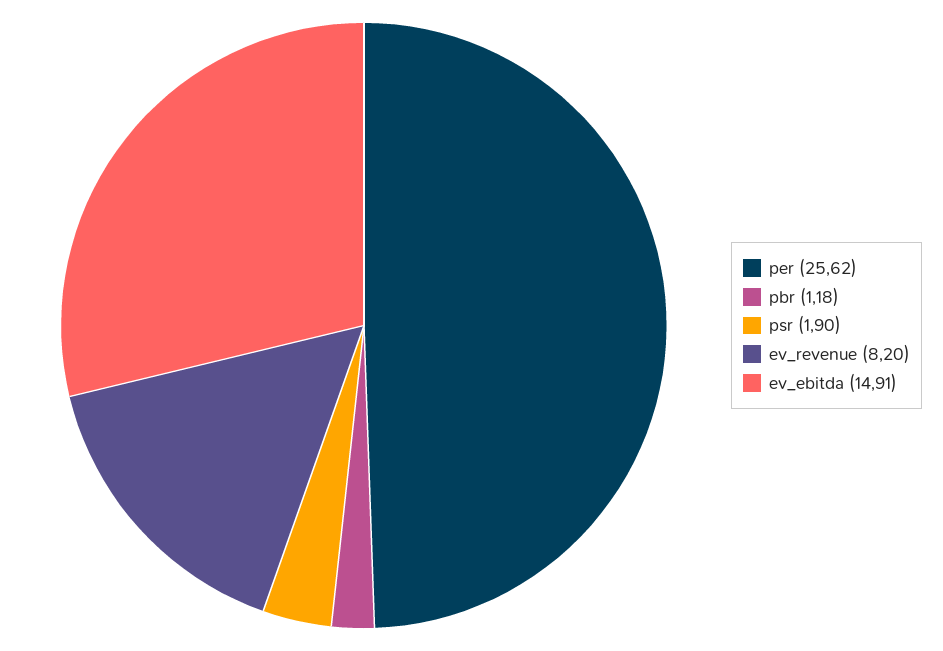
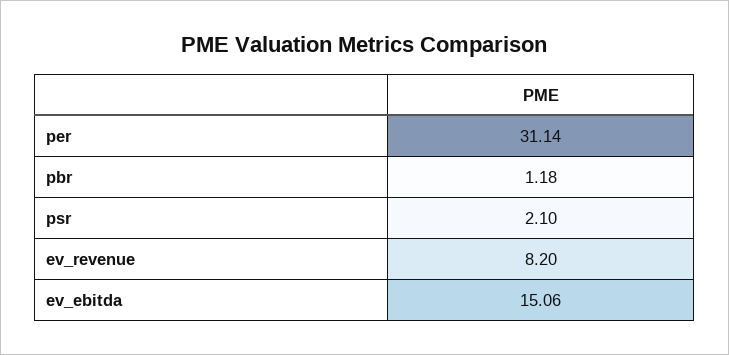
per: 25.62 -> 31.14
psr: 1.9 -> 2.1
ev_ebitda: 14.91 -> 15.06

